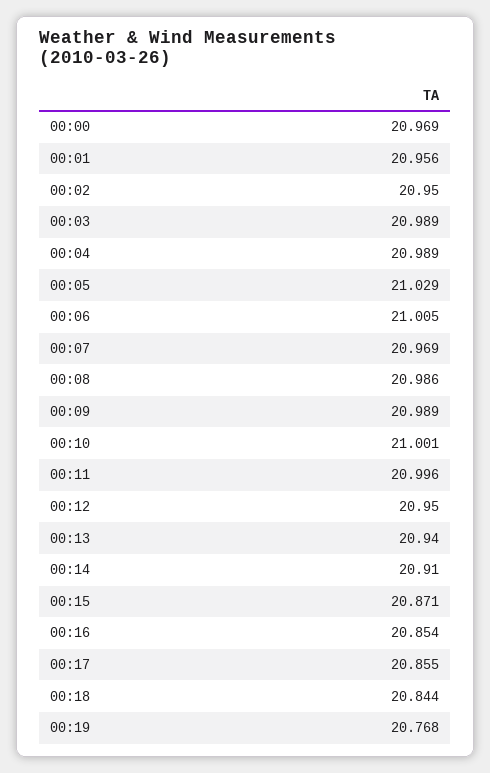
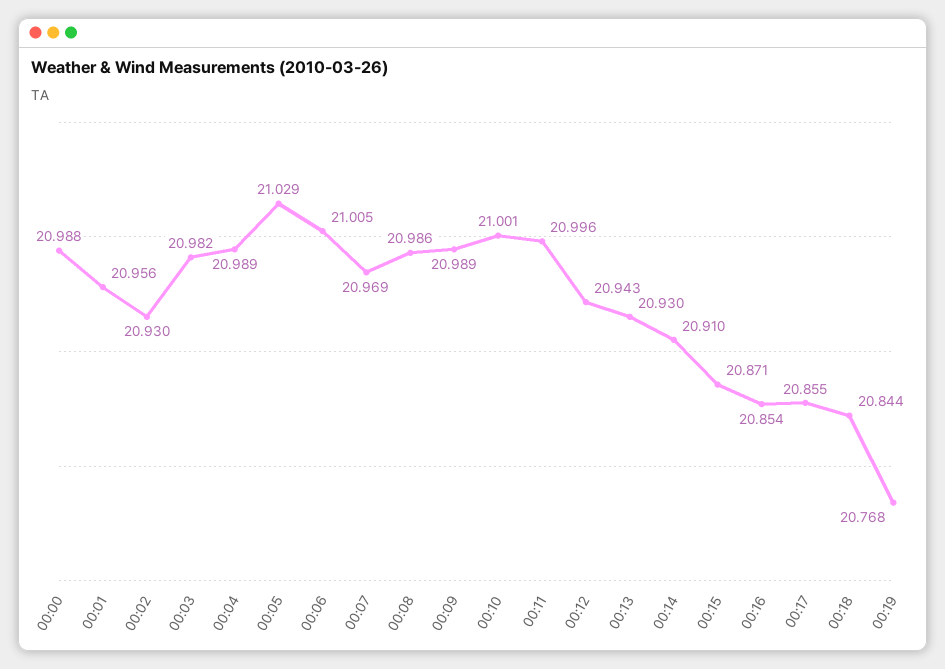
00:00: 20.969 -> 20.988
00:02: 20.95 -> 20.93
00:03: 20.989 -> 20.982
00:12: 20.95 -> 20.943
00:13: 20.94 -> 20.93

